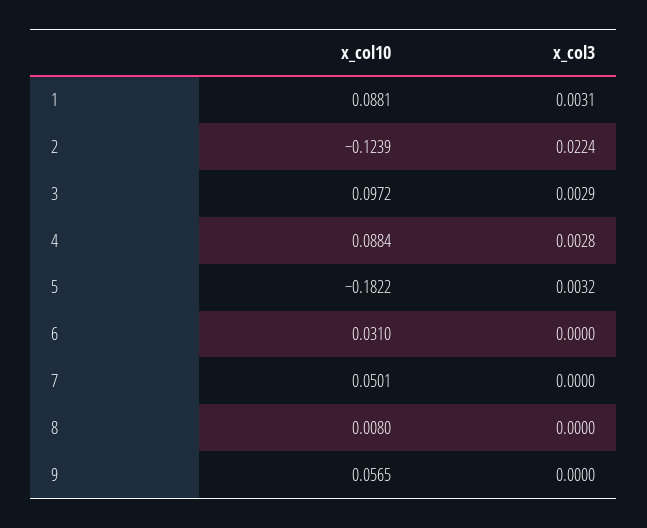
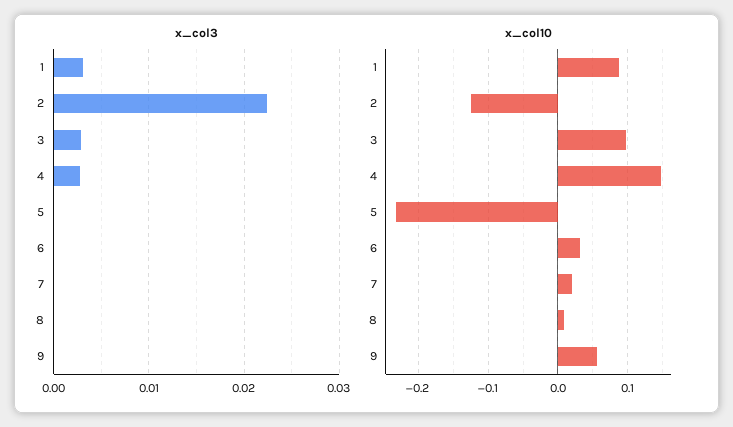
x_col10, 4: 0.0884 -> 0.15
x_col10, 5: -0.1822 -> -0.23
x_col3, 5: 0.0032 -> 0
x_col10, 7: 0.0501 -> 0.02

